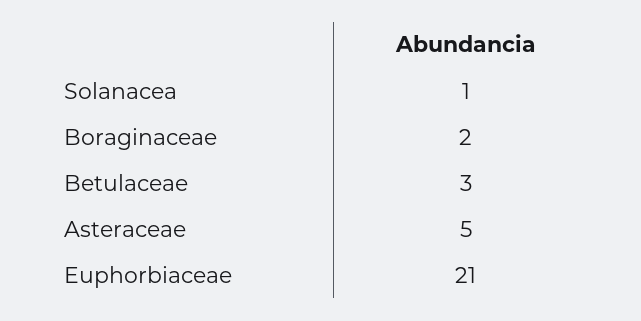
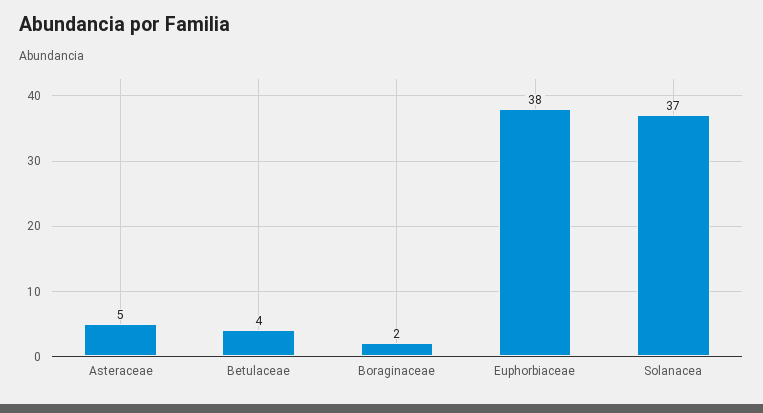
Solanacea: 1 -> 37
Betulaceae: 3 -> 4
Euphorbiaceae: 21 -> 38

